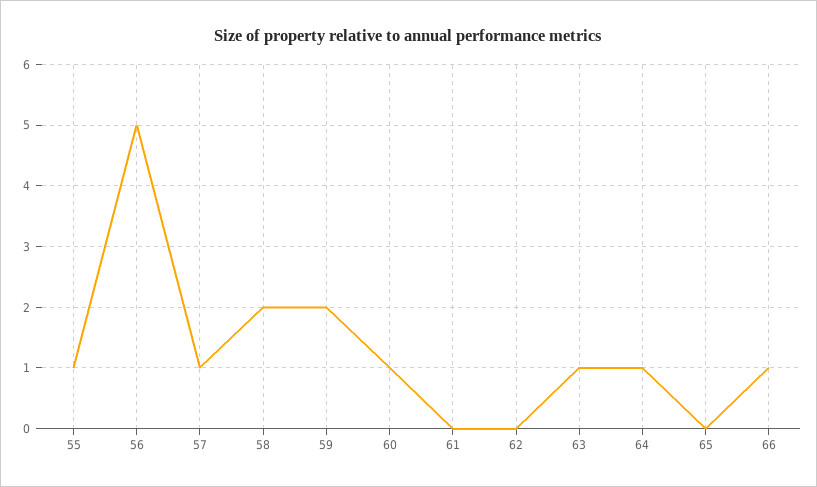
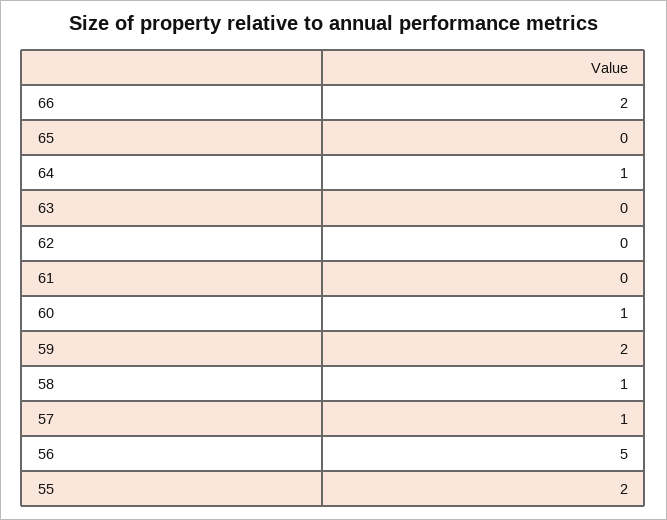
55: 1 -> 2
58: 2 -> 1
63: 1 -> 0
66: 1 -> 2

